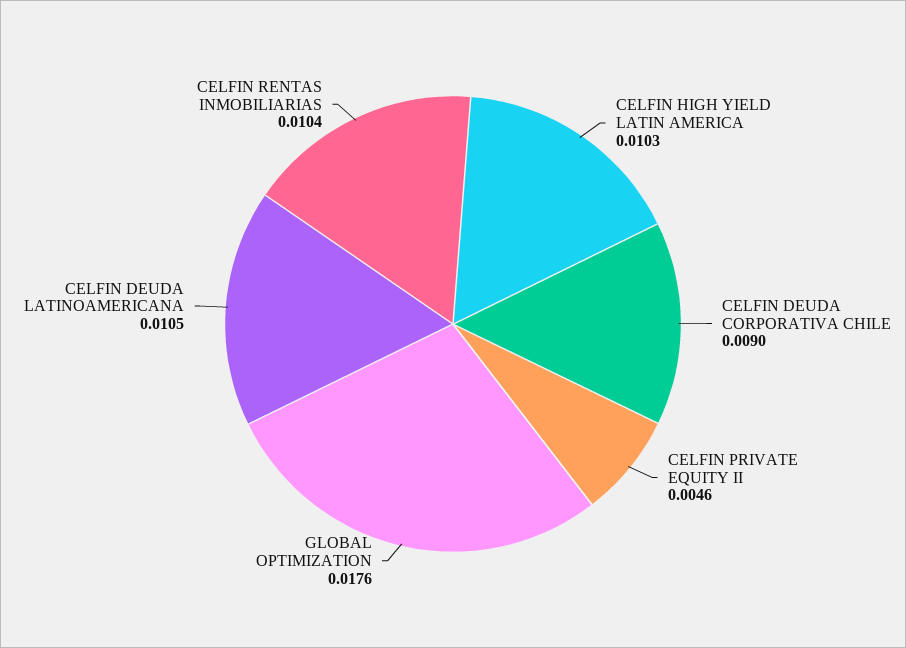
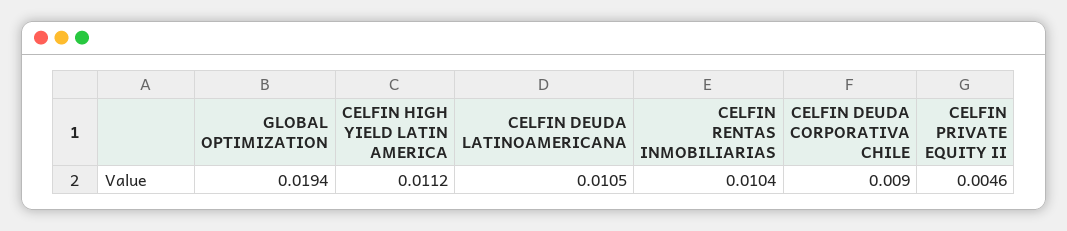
CELFIN HIGH YIELD LATIN AMERICA: 0.0103 -> 0.0112
GLOBAL OPTIMIZATION: 0.0176 -> 0.0194

